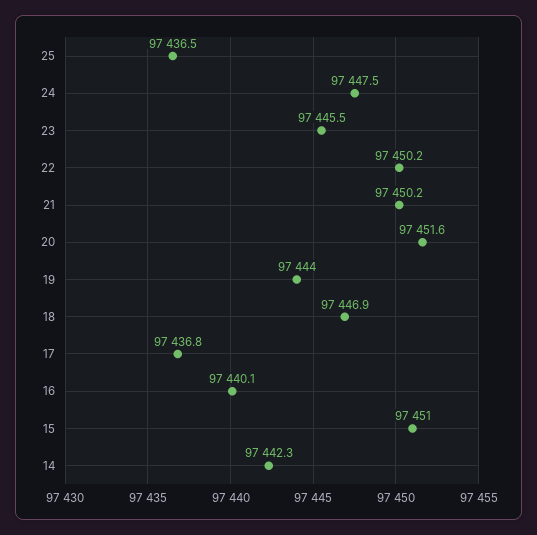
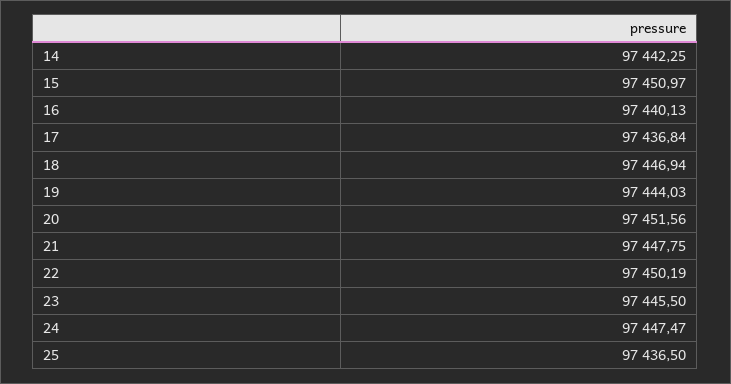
21: 97450.2 -> 97447.75

